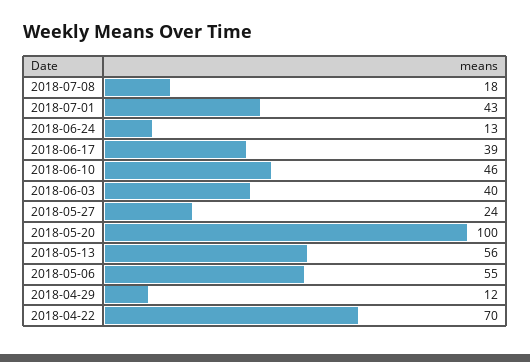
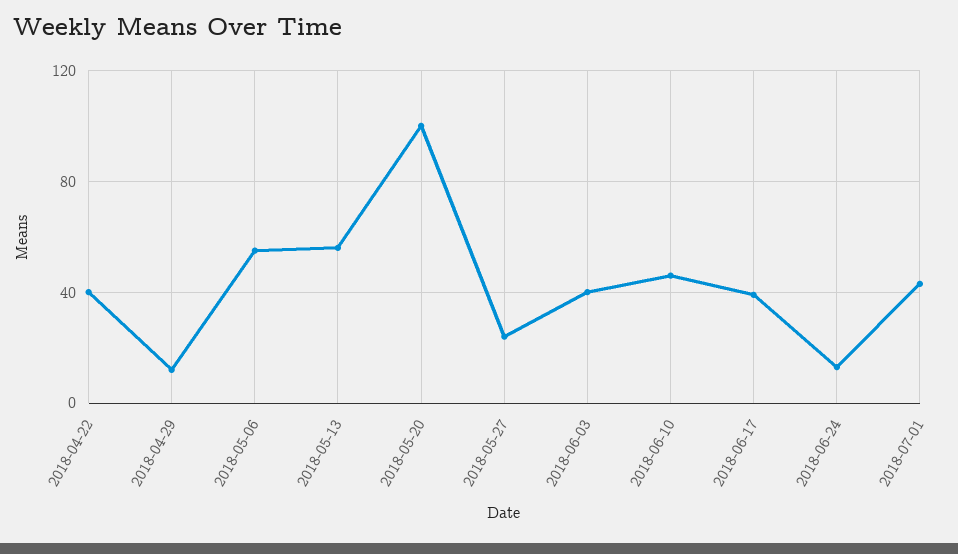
2018-07-08: 18 -> none
2018-04-22: 70 -> 40

